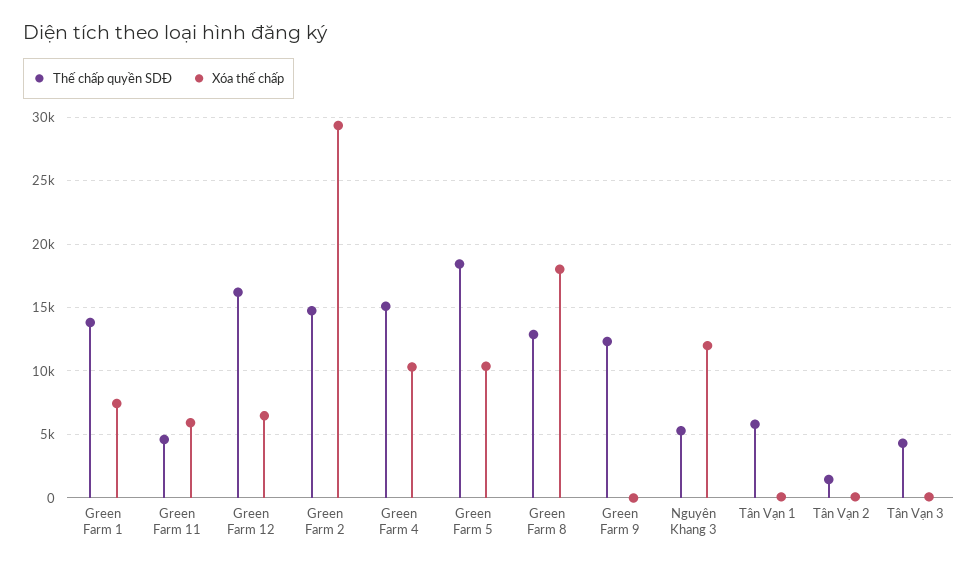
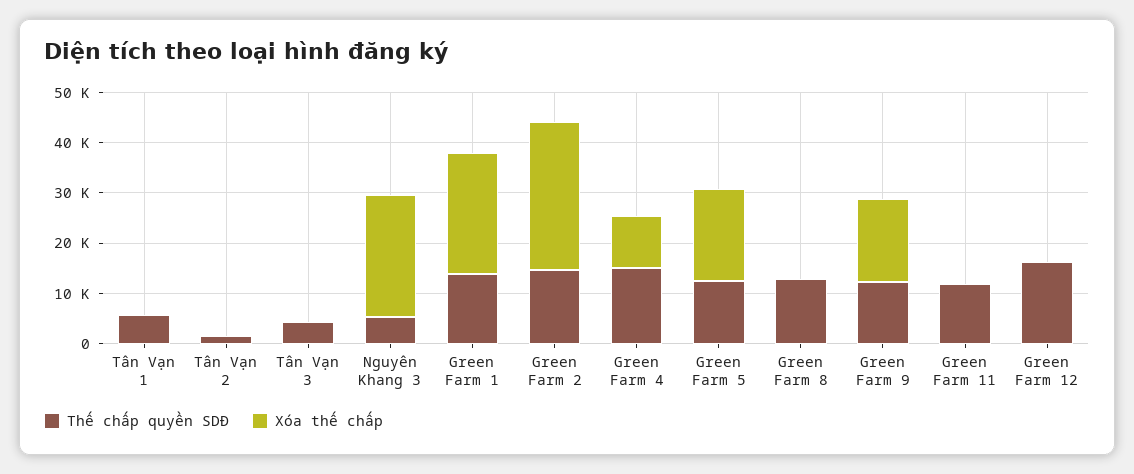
Xóa thế chấp, Green Farm 1: 7500 -> 24000
Thế chấp quyền SDĐ, Green Farm 11: 4500 -> 12000
Xóa thế chấp, Green Farm 11: 6000 -> 0
Xóa thế chấp, Green Farm 12: 6500 -> 0
Thế chấp quyền SDĐ, Green Farm 5: 18500 -> 12000
Xóa thế chấp, Green Farm 5: 10500 -> 18000
Xóa thế chấp, Green Farm 8: 18000 -> 0
Xóa thế chấp, Green Farm 9: 0 -> 16000
Xóa thế chấp, Nguyên Khang 3: 12000 -> 24000

